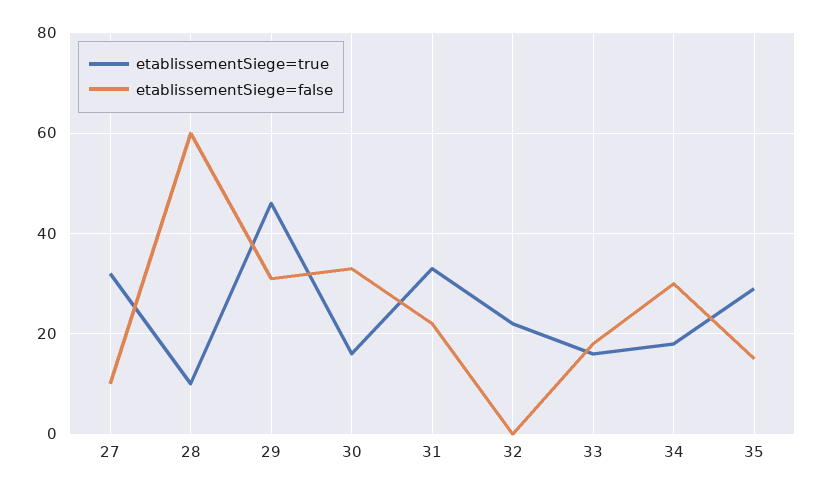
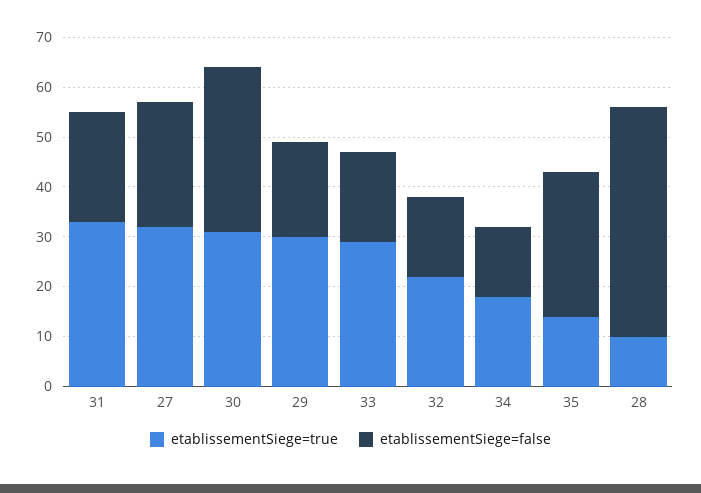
etablissementSiege=false, 27: 10 -> 25
etablissementSiege=false, 28: 60 -> 45
etablissementSiege=true, 29: 45 -> 30
etablissementSiege=false, 29: 30 -> 20
etablissementSiege=true, 30: 15 -> 30
etablissementSiege=false, 32: 0 -> 15
etablissementSiege=true, 33: 15 -> 30
etablissementSiege=false, 34: 30 -> 15
etablissementSiege=true, 35: 30 -> 15
etablissementSiege=false, 35: 15 -> 30

